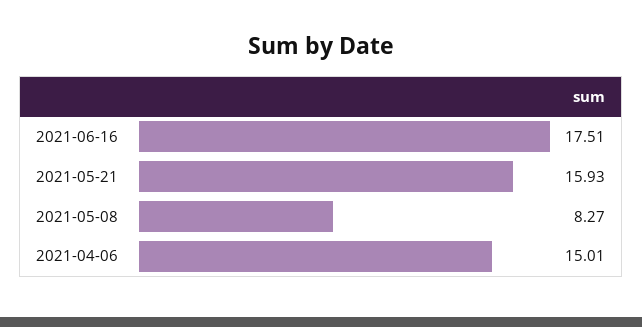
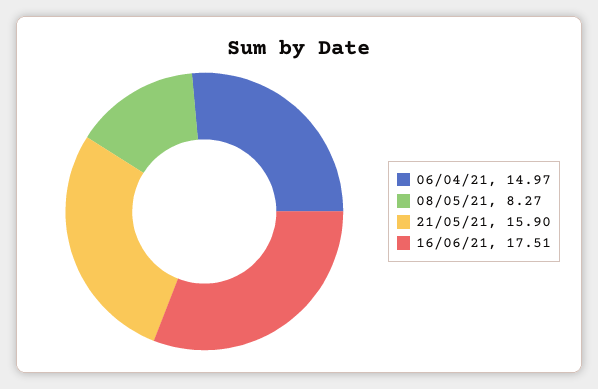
2021-05-21: 15.93 -> 15.9
2021-04-06: 15.01 -> 14.97

